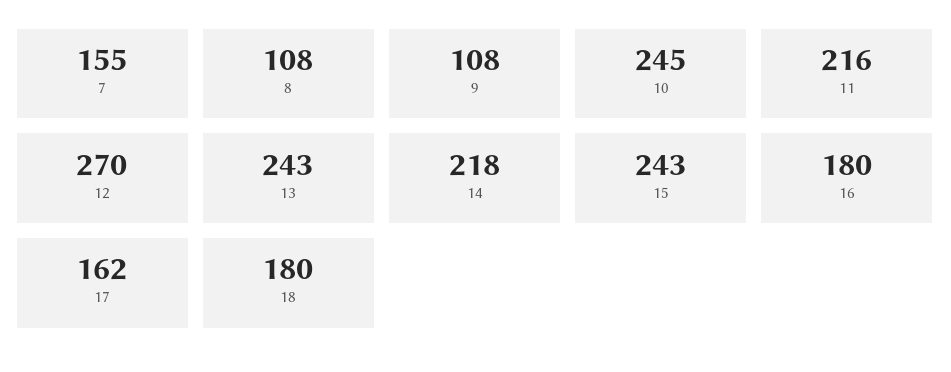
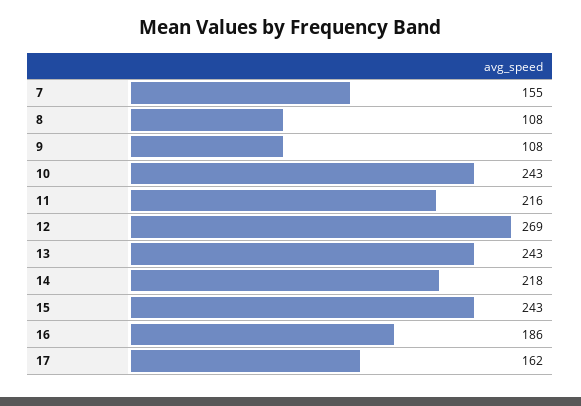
10: 245 -> 243
12: 270 -> 269
16: 180 -> 186
18: 180 -> none

